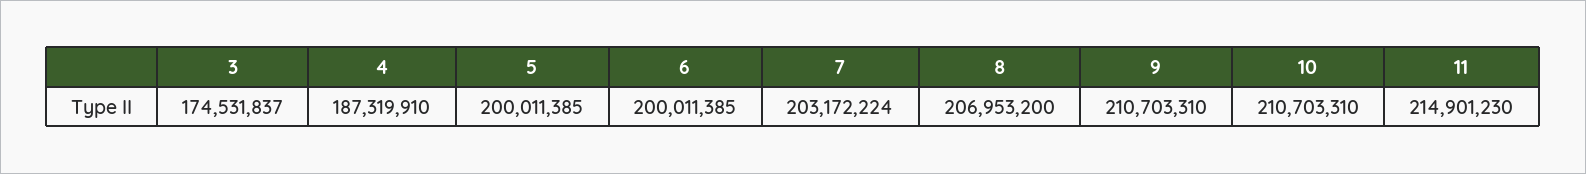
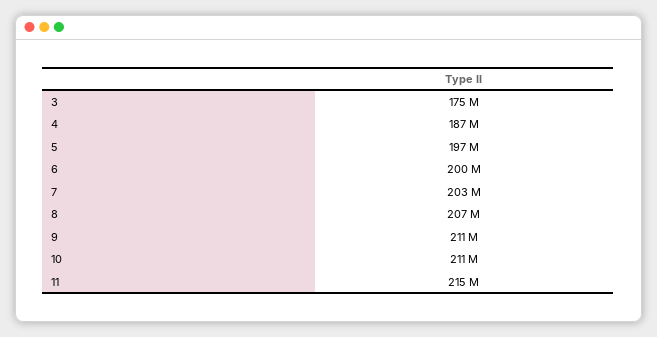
5: 200011385 -> 197000000

